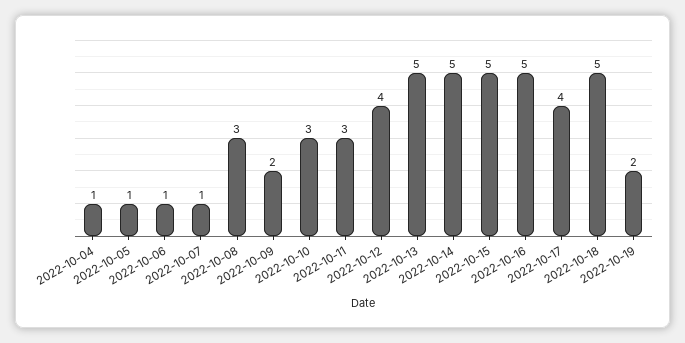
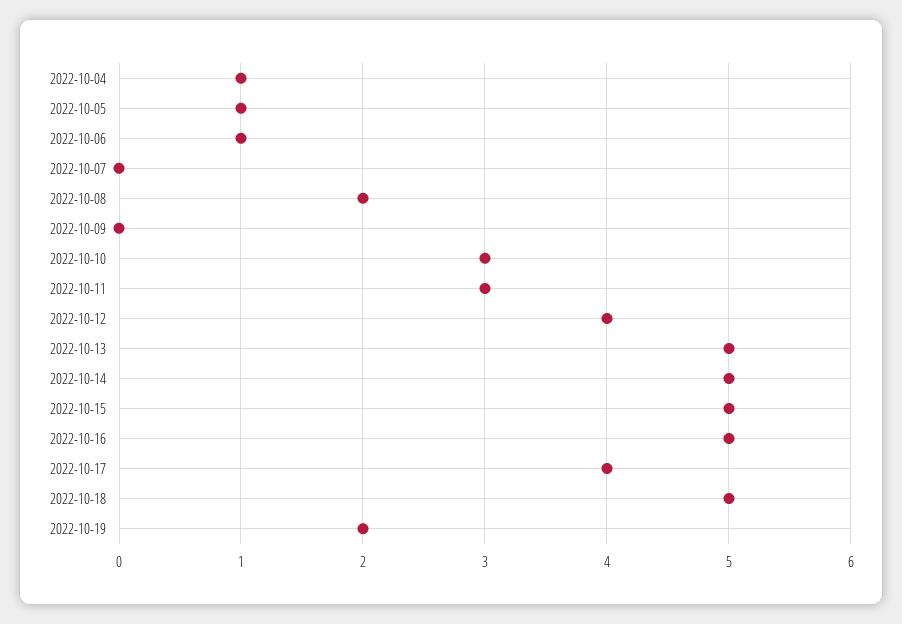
2022-10-07: 1 -> 0
2022-10-08: 3 -> 2
2022-10-09: 2 -> 0

